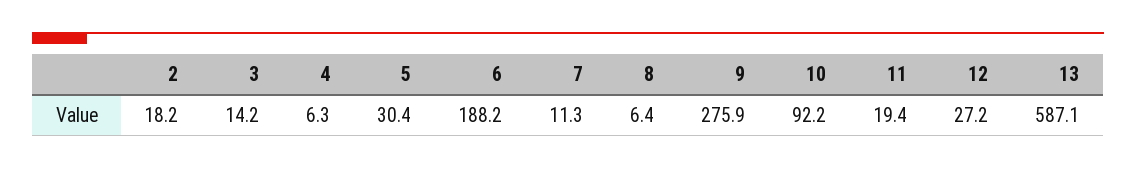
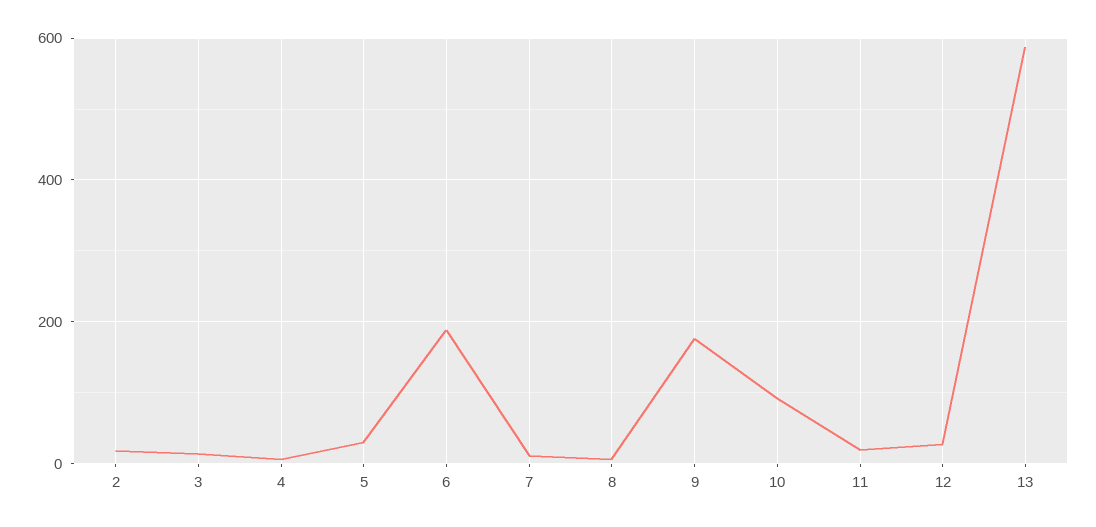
9: 275.9 -> 180

